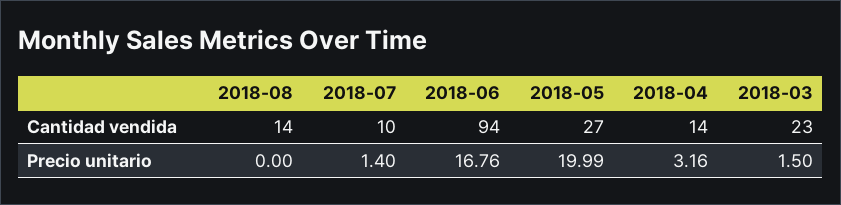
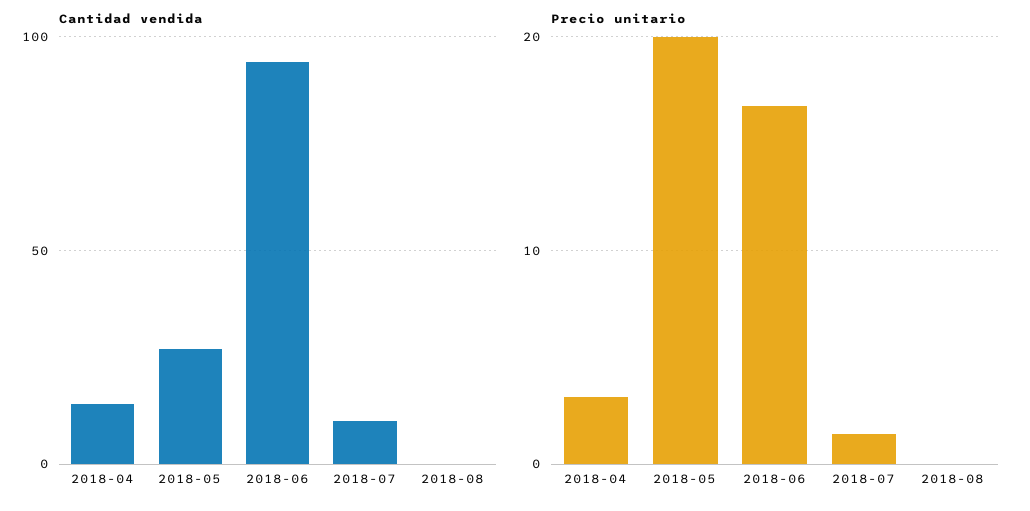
Cantidad vendida, 2018-08: 14 -> 0
Cantidad vendida, 2018-03: 23 -> none
Precio unitario, 2018-03: 1.5 -> none

